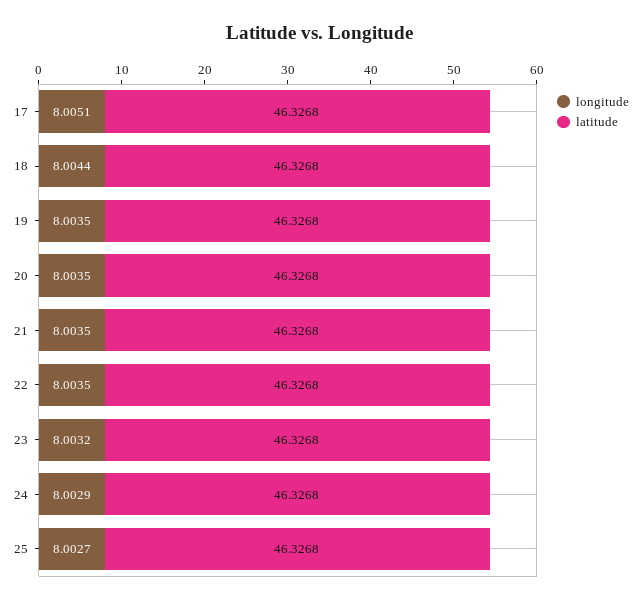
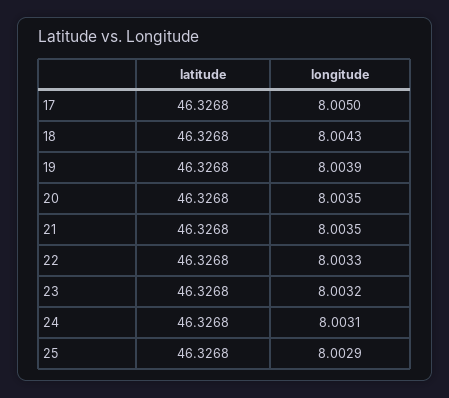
longitude, 17: 8.0051 -> 8.005
longitude, 18: 8.0044 -> 8.0043
longitude, 19: 8.0035 -> 8.0039
longitude, 22: 8.0035 -> 8.0033
longitude, 24: 8.0029 -> 8.0031
longitude, 25: 8.0027 -> 8.0029

